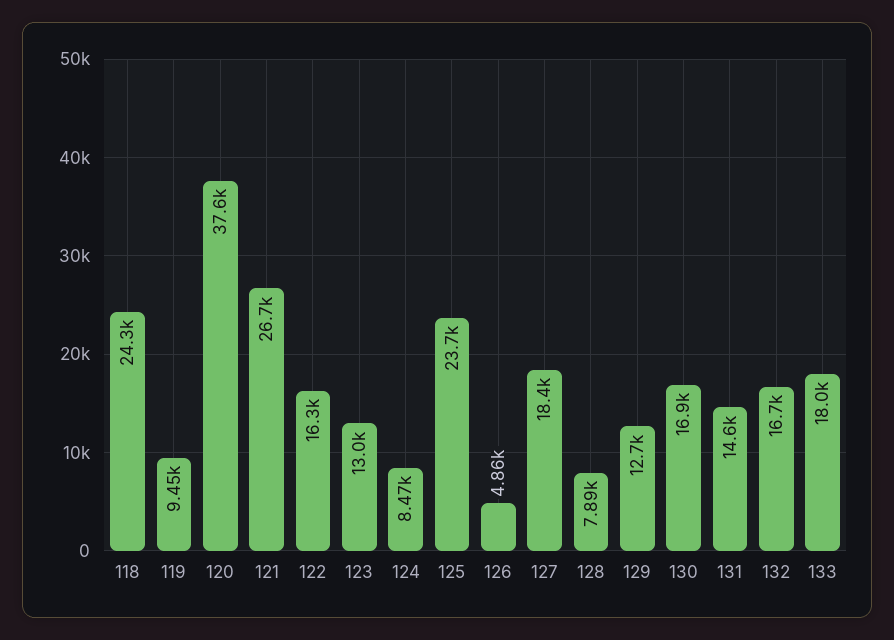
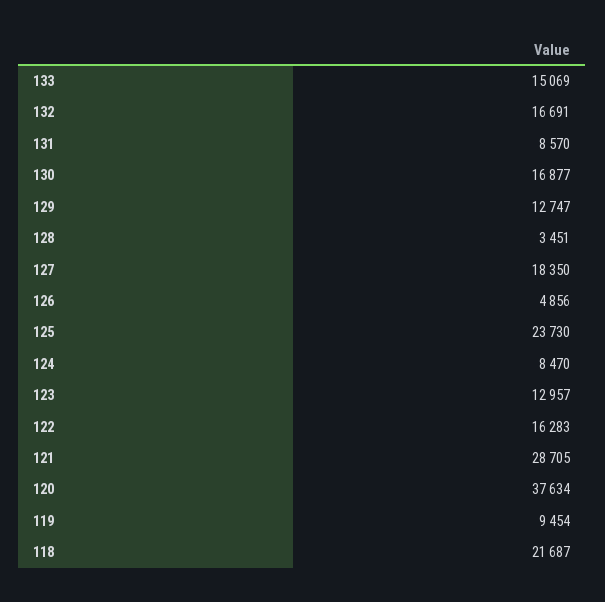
118: 24300 -> 21687
121: 26700 -> 28705
128: 7890 -> 3451
131: 14600 -> 8570
133: 18000 -> 15069

